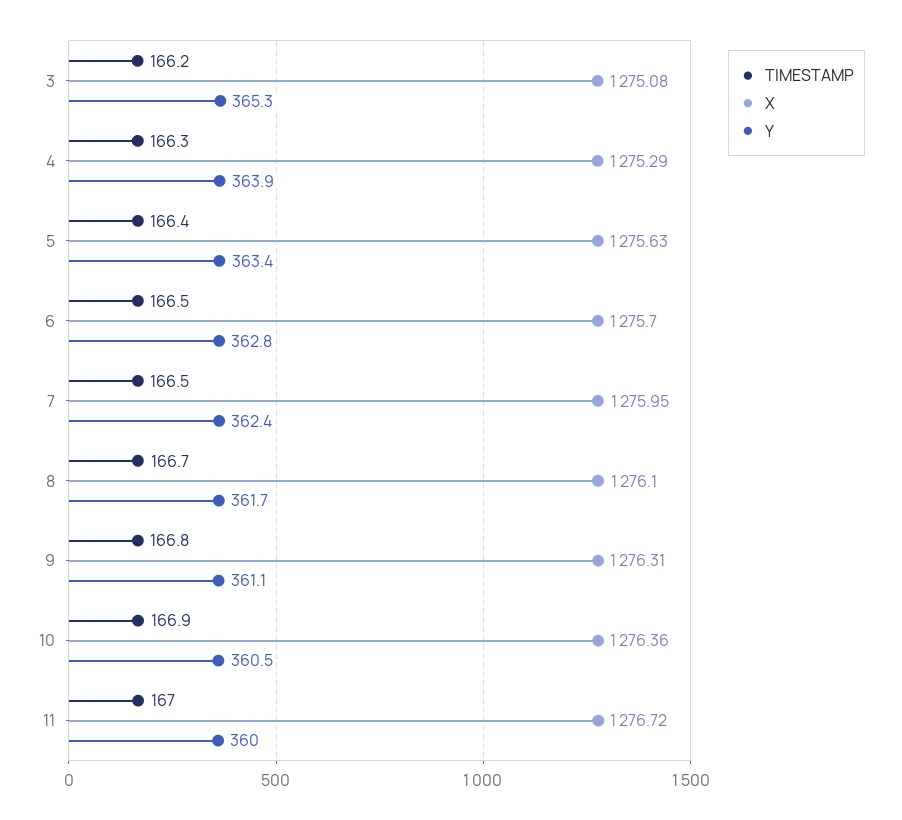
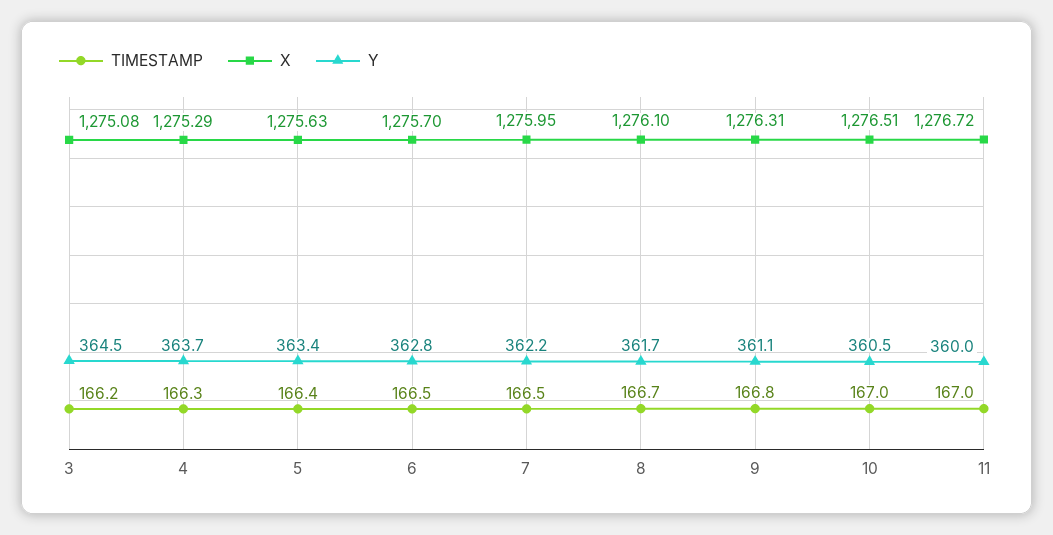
Y, 3: 365.3 -> 364.5
Y, 4: 363.9 -> 363.7
Y, 7: 362.4 -> 362.2
TIMESTAMP, 10: 166.9 -> 167
X, 10: 1276.36 -> 1276.51

